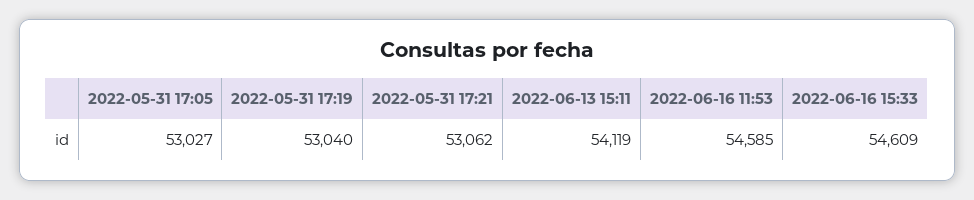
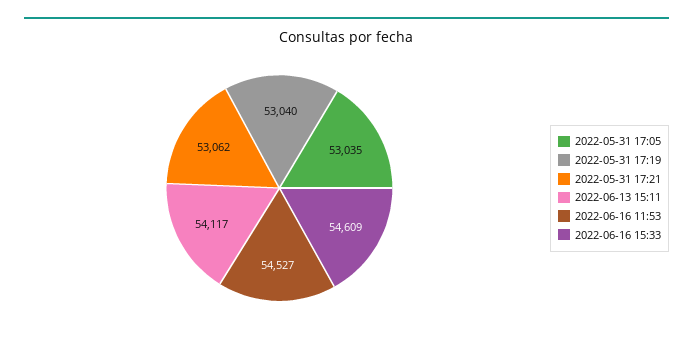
2022-05-31 17:05: 53027 -> 53035
2022-06-13 15:11: 54119 -> 54117
2022-06-16 11:53: 54585 -> 54527

